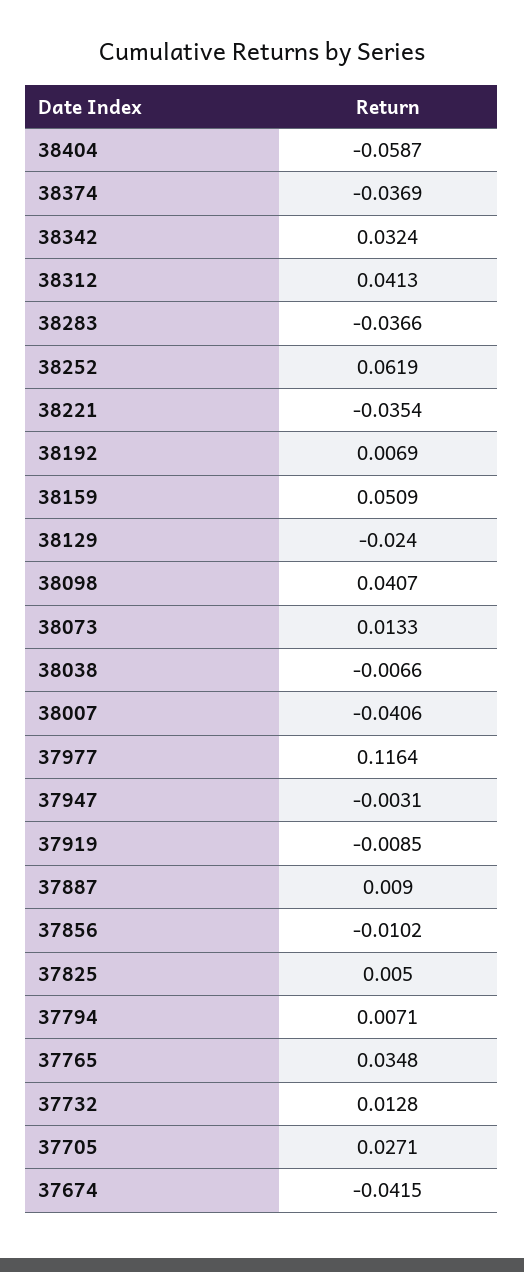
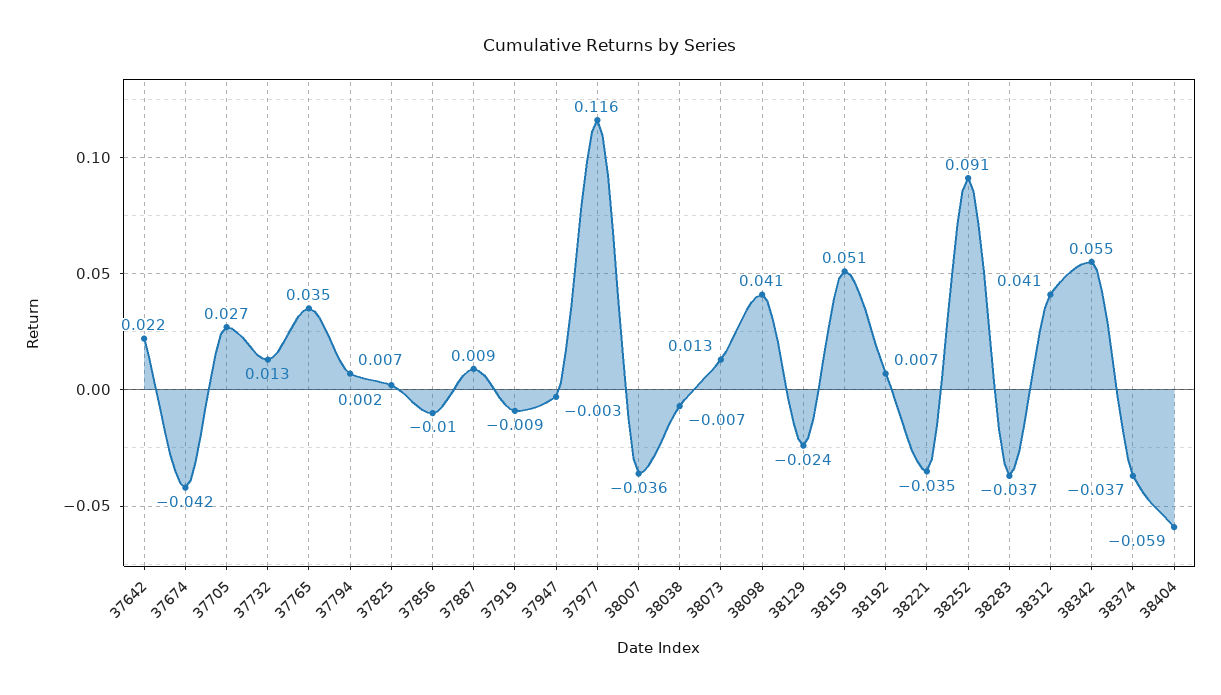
38342: 0.0324 -> 0.055
38252: 0.0619 -> 0.091
38007: -0.0406 -> -0.036
37825: 0.005 -> 0.002
37642: none -> 0.022

